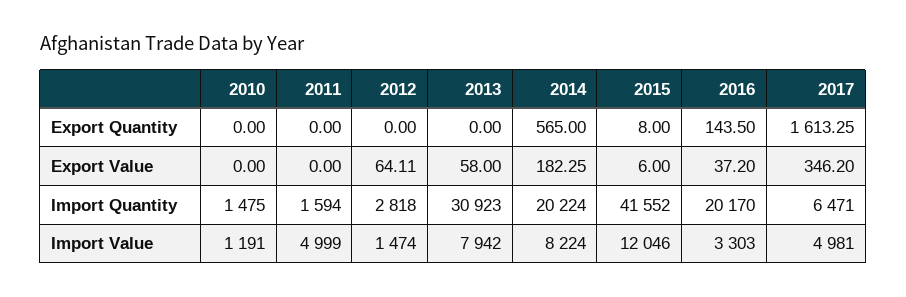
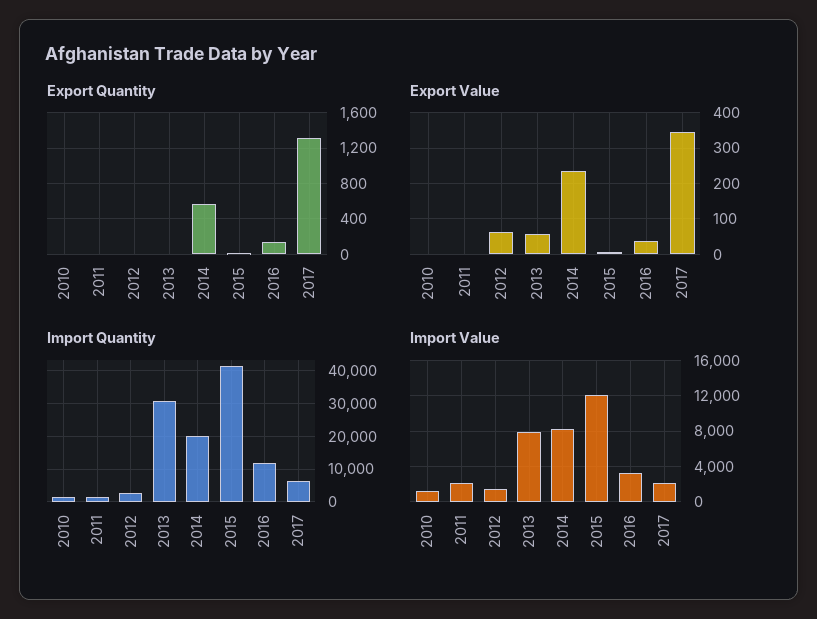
Export Quantity, 2017: 1613.25 -> 1300
Export Value, 2014: 182.25 -> 240
Import Quantity, 2016: 20170 -> 12000
Import Value, 2011: 4999 -> 2000
Import Value, 2017: 4981 -> 2000

